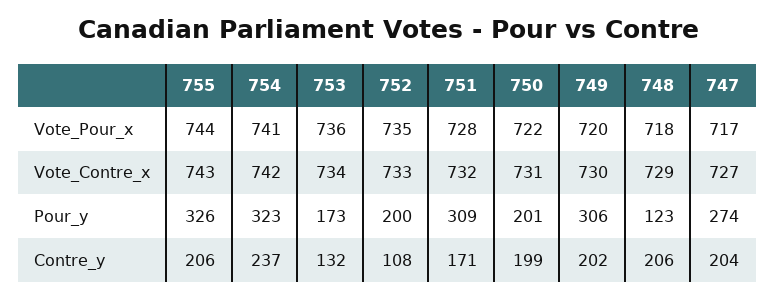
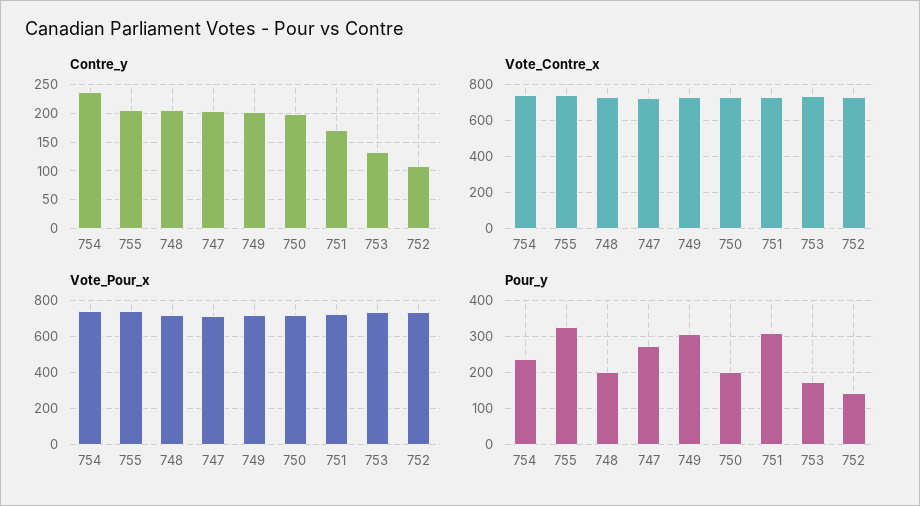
Pour_y, 754: 323 -> 240
Pour_y, 752: 200 -> 140
Pour_y, 748: 123 -> 200

